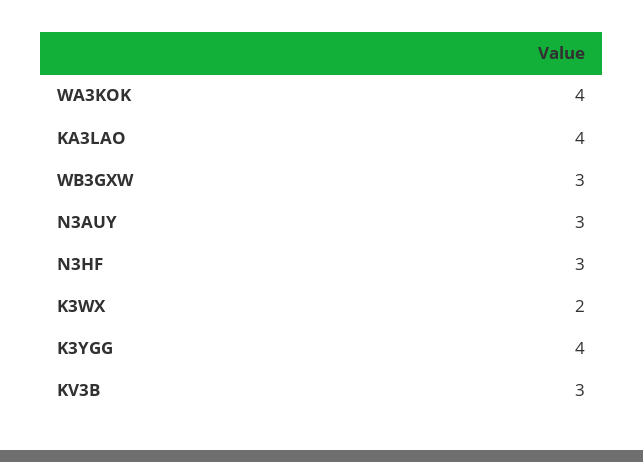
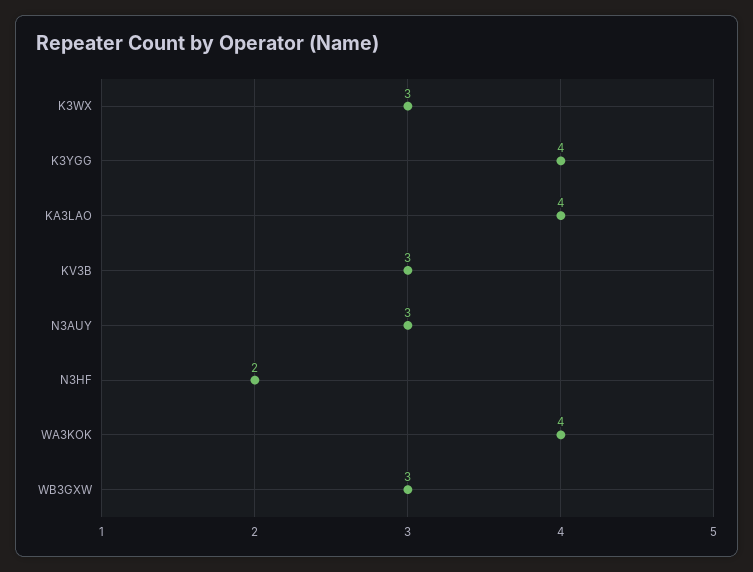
N3HF: 3 -> 2
K3WX: 2 -> 3

